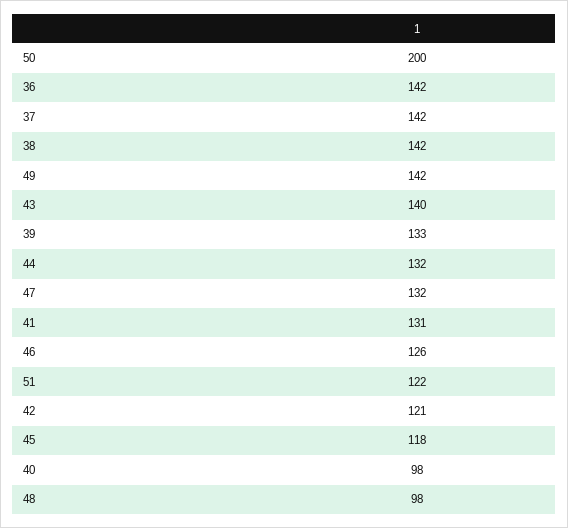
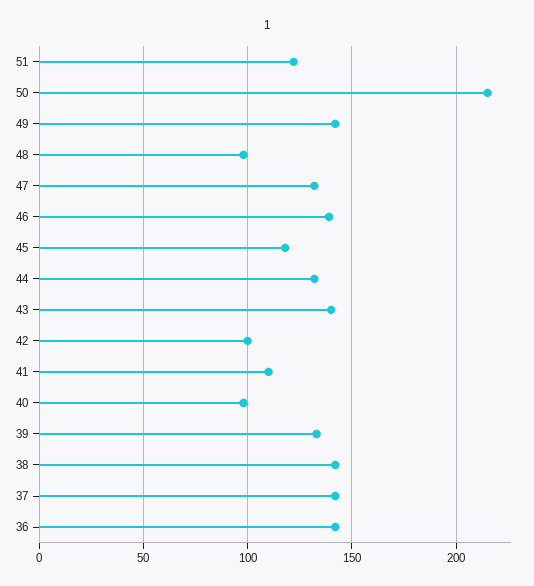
50: 200 -> 215
41: 131 -> 110
46: 126 -> 140
42: 121 -> 100

